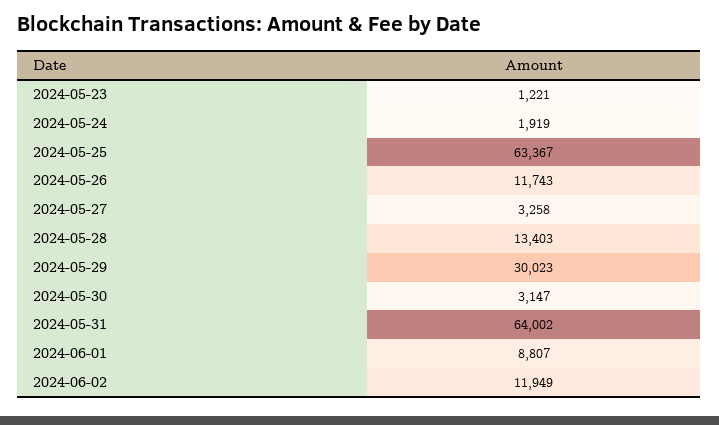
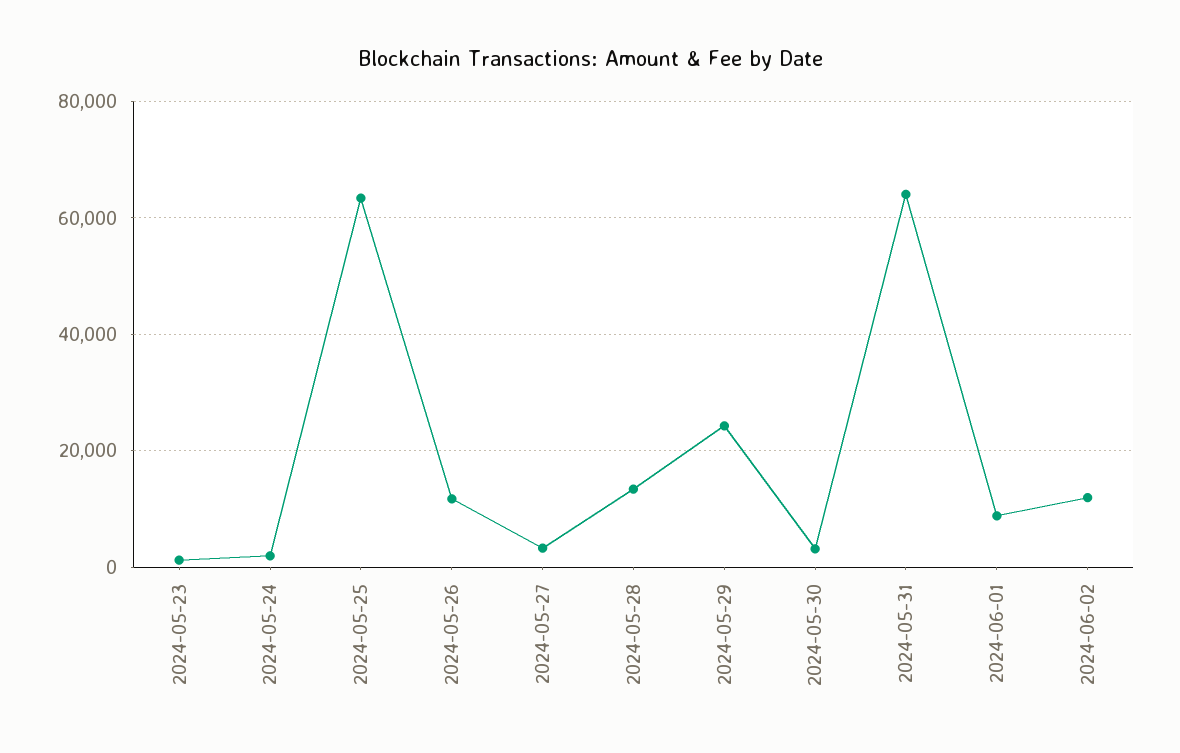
2024-05-29: 30023 -> 24000

